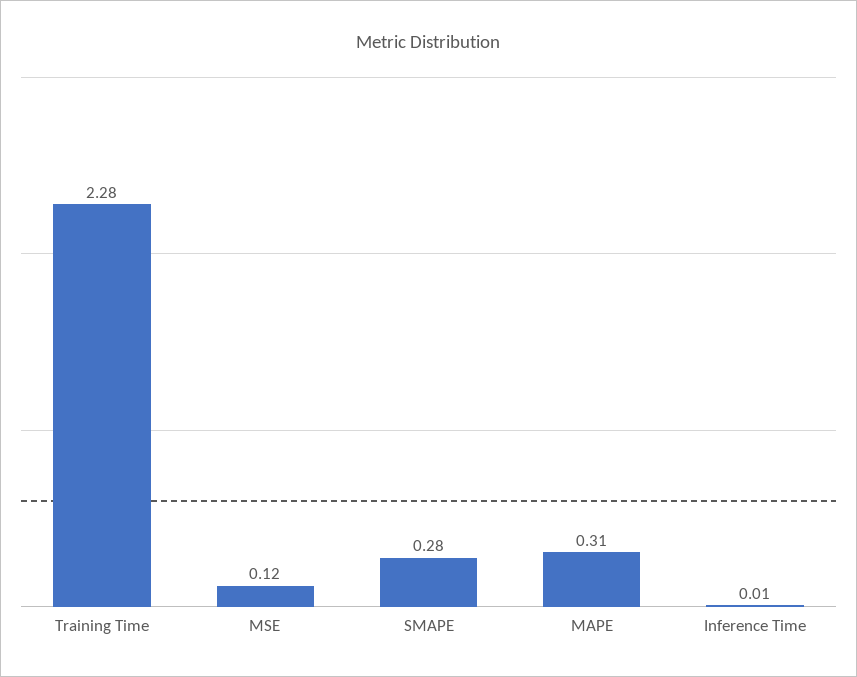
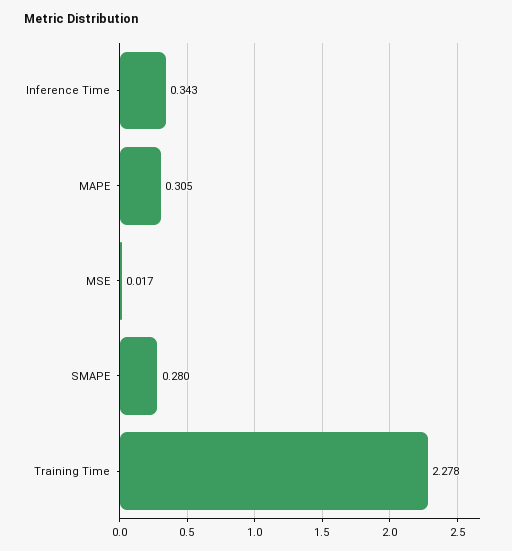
MSE: 0.12 -> 0.017
Inference Time: 0.01 -> 0.343

